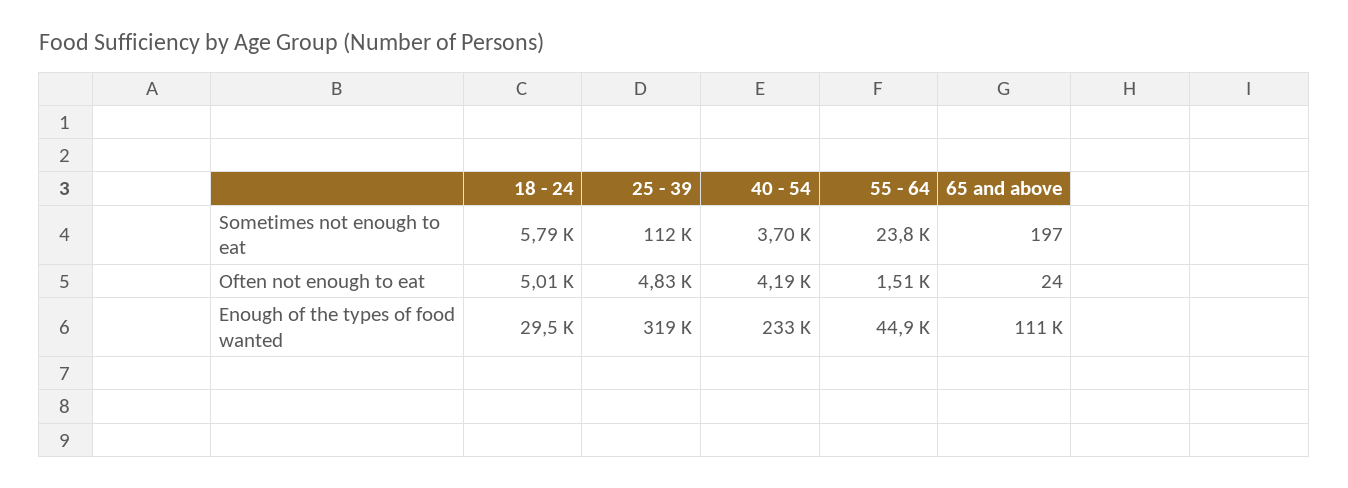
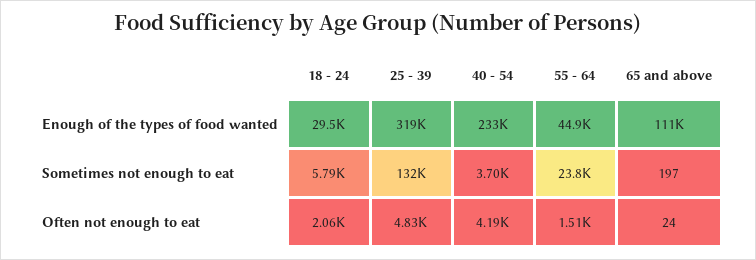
25 - 39, Sometimes not enough to eat: 112000 -> 132000
18 - 24, Often not enough to eat: 5010 -> 2060

